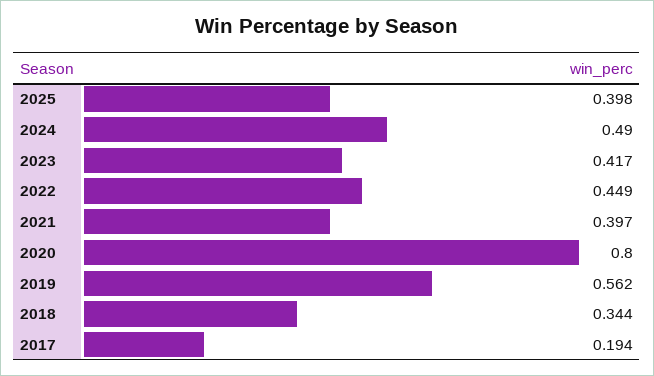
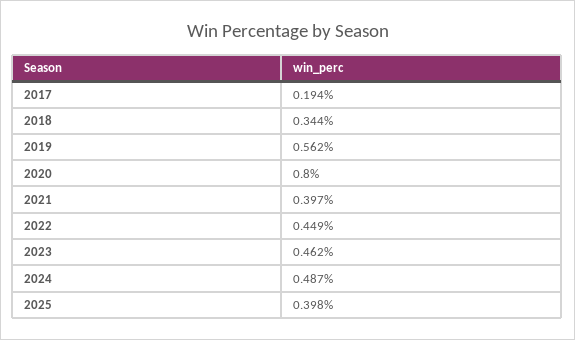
2024: 0.49 -> 0.487
2023: 0.417 -> 0.462

